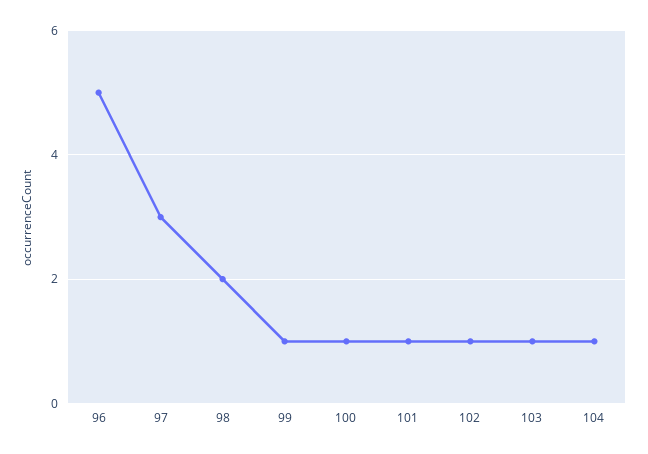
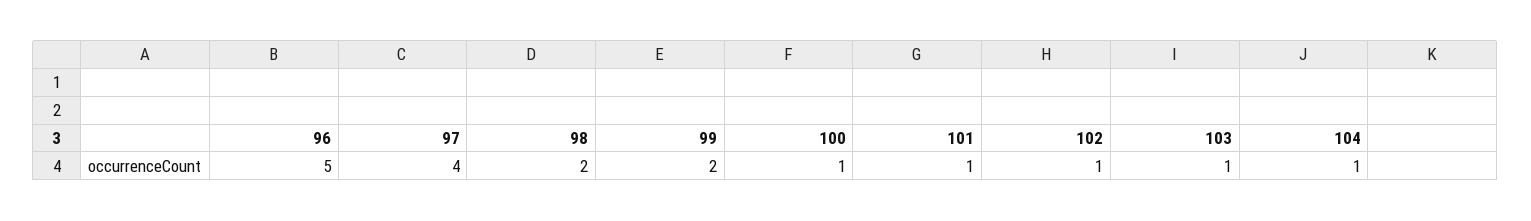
97: 3 -> 4
99: 1 -> 2

